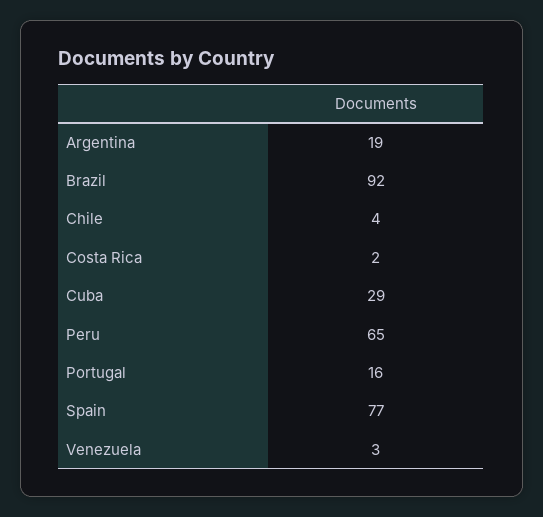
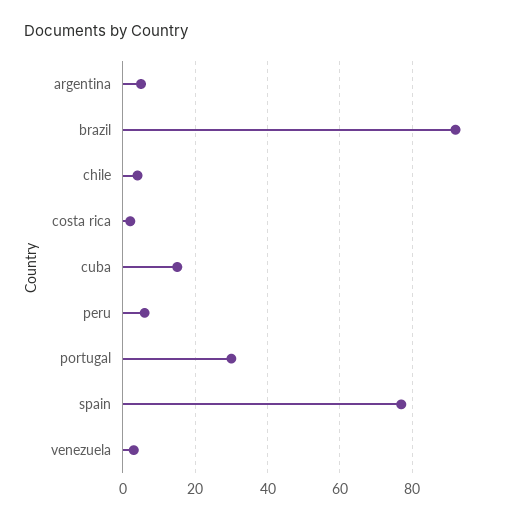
Argentina: 19 -> 5
Cuba: 29 -> 15
Peru: 65 -> 5
Portugal: 16 -> 30

